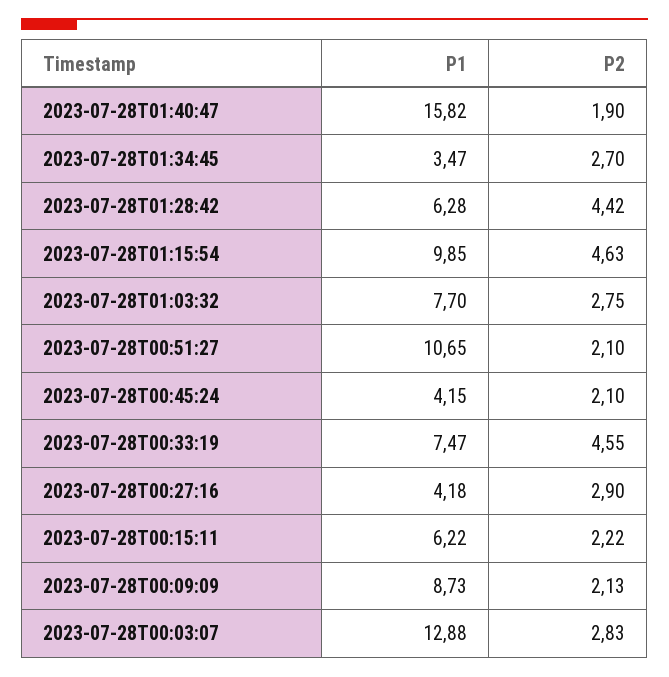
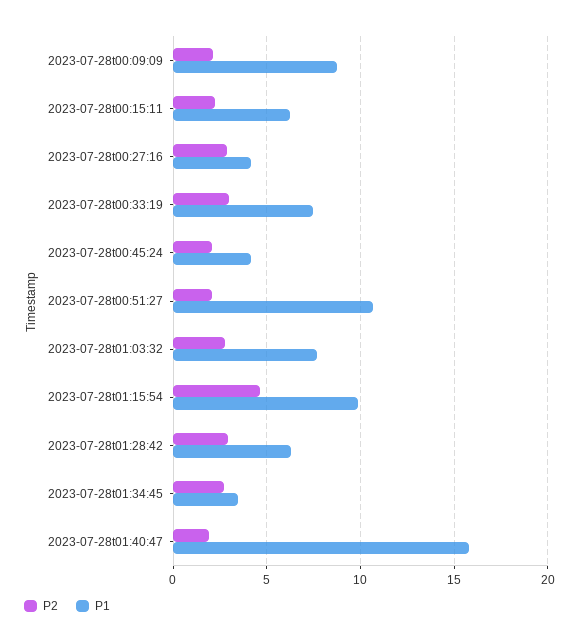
P2, 2023-07-28T01:28:42: 4.42 -> 3
P2, 2023-07-28T00:33:19: 4.55 -> 3
P1, 2023-07-28T00:03:07: 12.88 -> none
P2, 2023-07-28T00:03:07: 2.83 -> none

